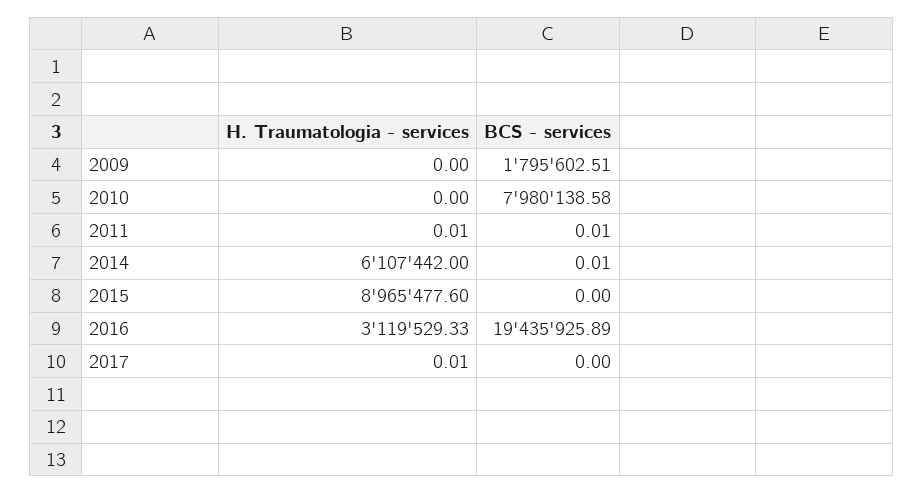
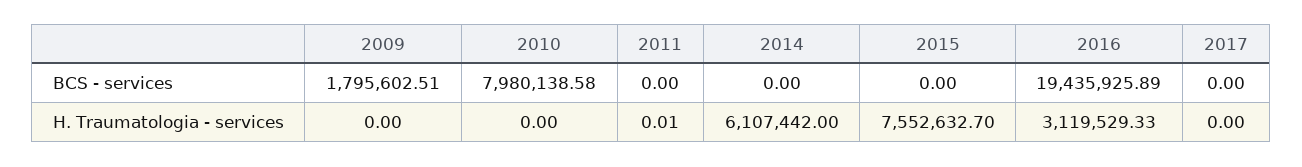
BCS - services, 2011: 0.01 -> 0
BCS - services, 2014: 0.01 -> 0
H. Traumatologia - services, 2015: 8965477.6 -> 7552632.7
H. Traumatologia - services, 2017: 0.01 -> 0

